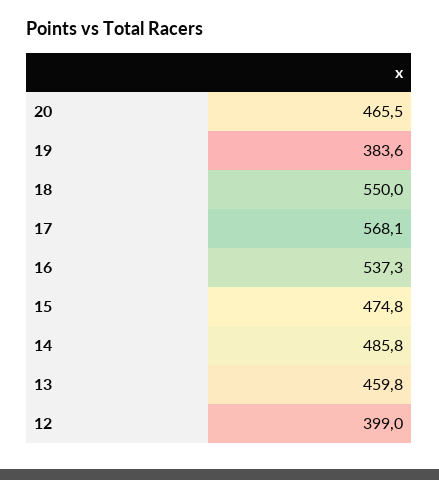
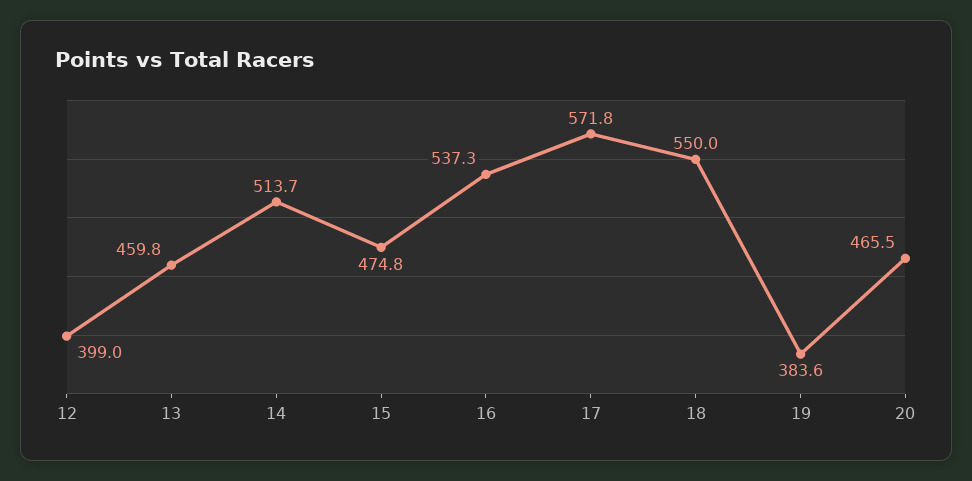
17: 568.1 -> 571.8
14: 485.8 -> 513.7

